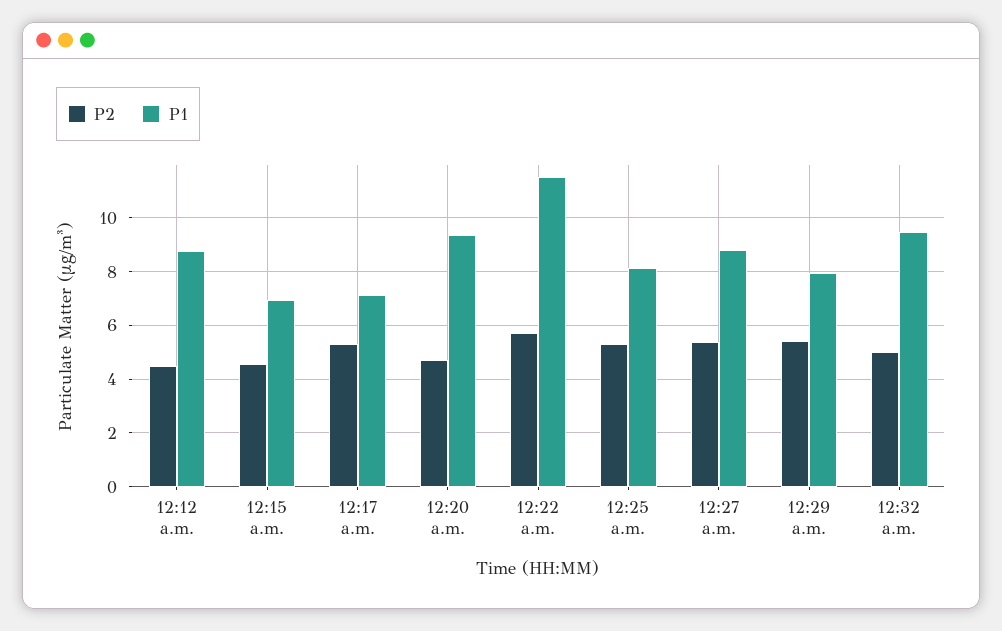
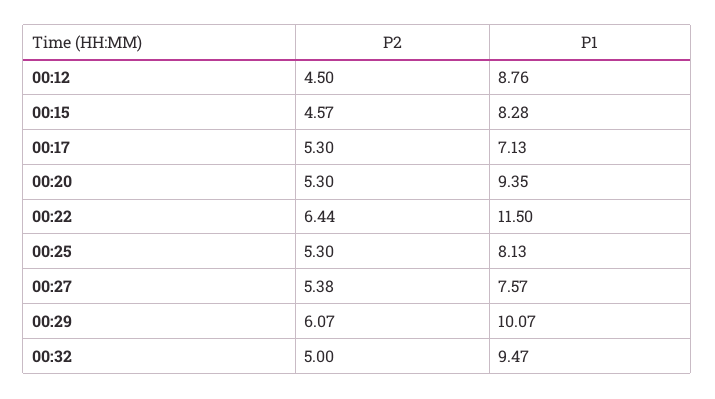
P1, 12:15 a.m.: 7 -> 8.28
P2, 12:20 a.m.: 4.75 -> 5.3
P2, 12:22 a.m.: 5.75 -> 6.44
P1, 12:27 a.m.: 8.75 -> 7.57
P2, 12:29 a.m.: 5.5 -> 6.07
P1, 12:29 a.m.: 8 -> 10.07

